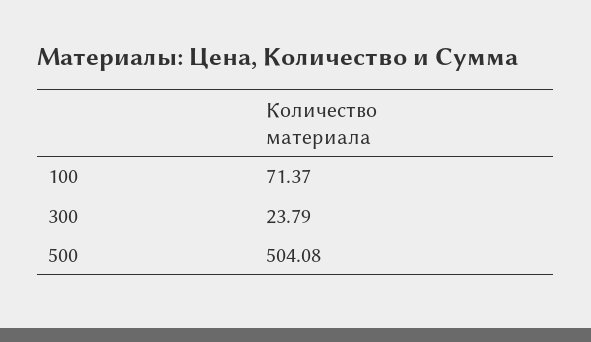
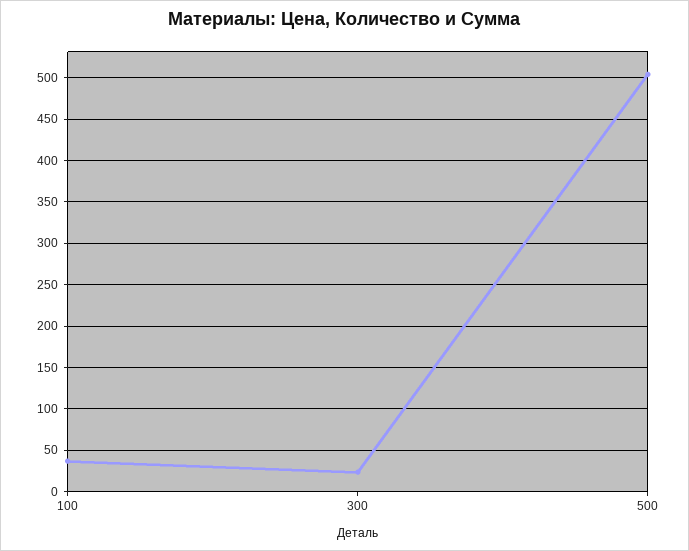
100: 71.37 -> 40

